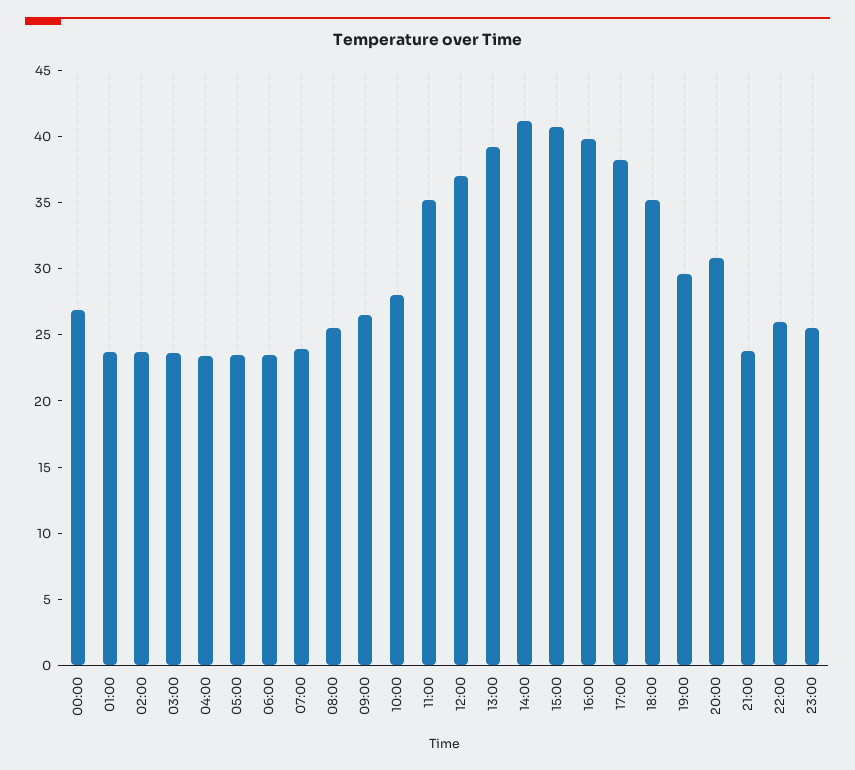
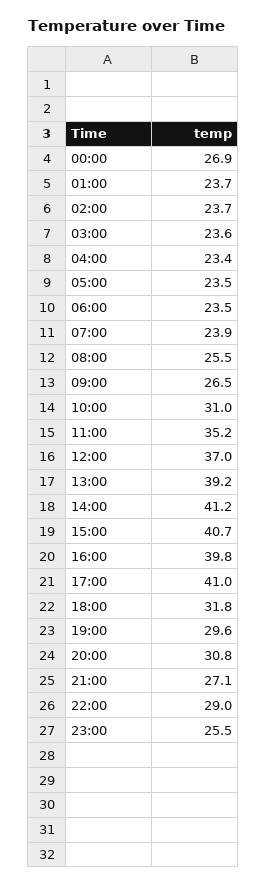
10:00: 28 -> 31
17:00: 38 -> 41
18:00: 35 -> 31.8
21:00: 24 -> 27.1
22:00: 26 -> 29

